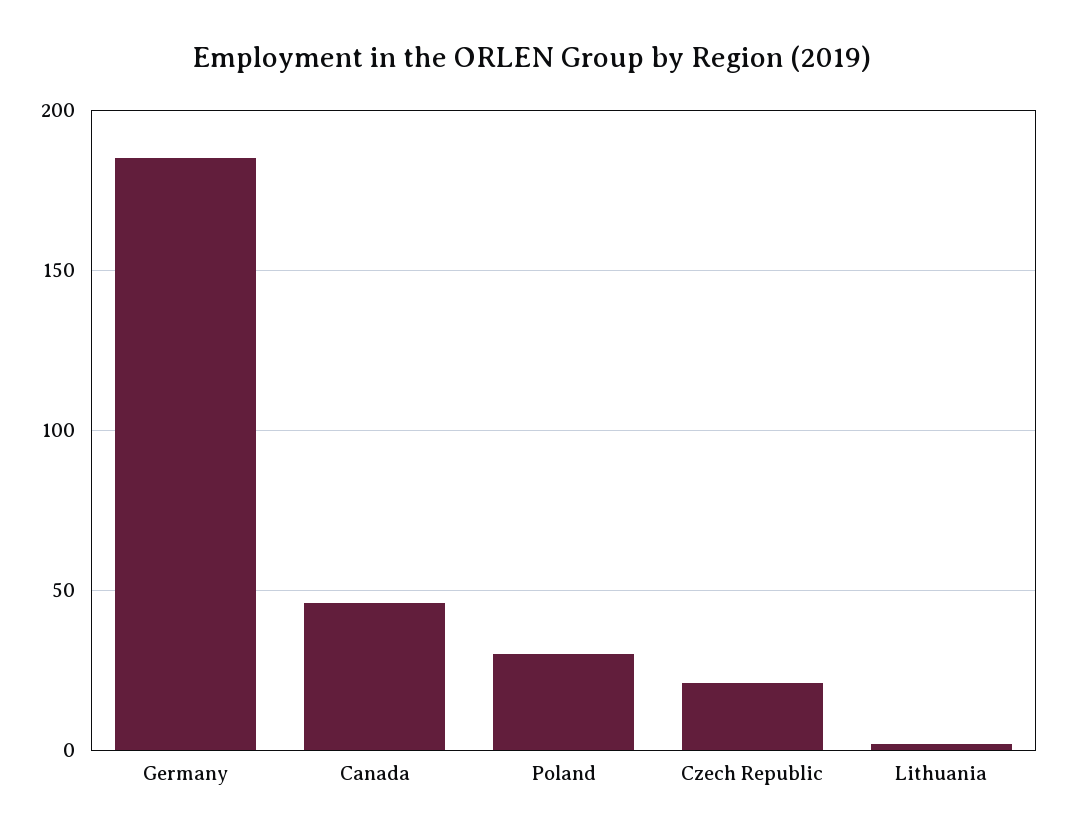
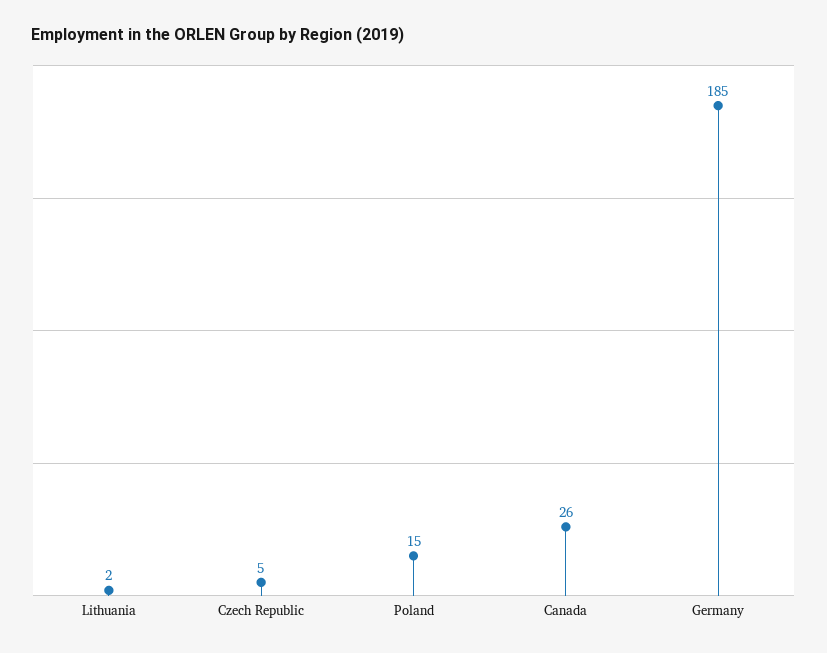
Canada: 45 -> 26
Poland: 30 -> 15
Czech Republic: 20 -> 5

